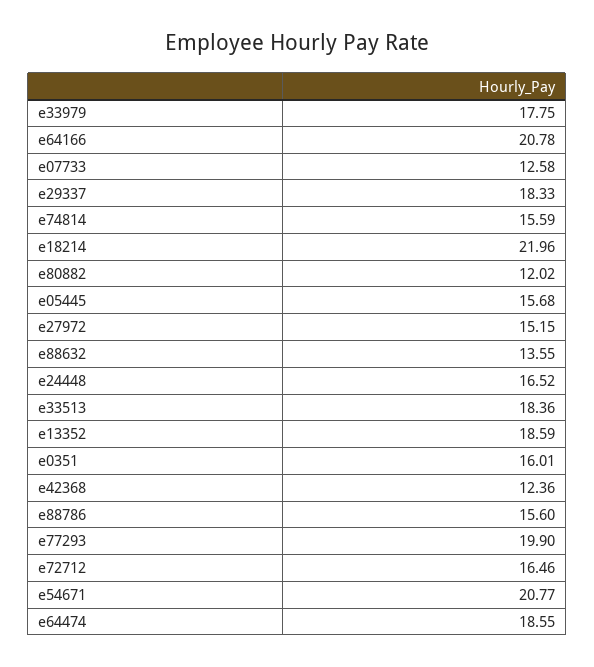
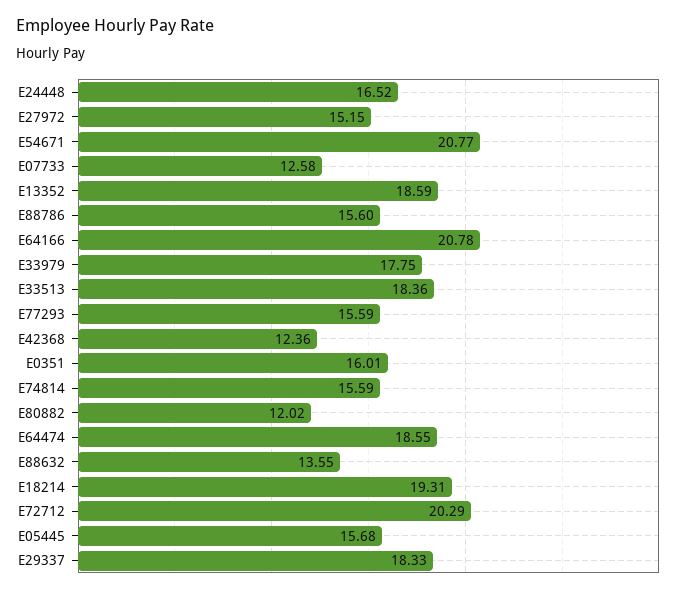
e18214: 21.96 -> 19.31
e77293: 19.9 -> 15.59
e72712: 16.46 -> 20.29

